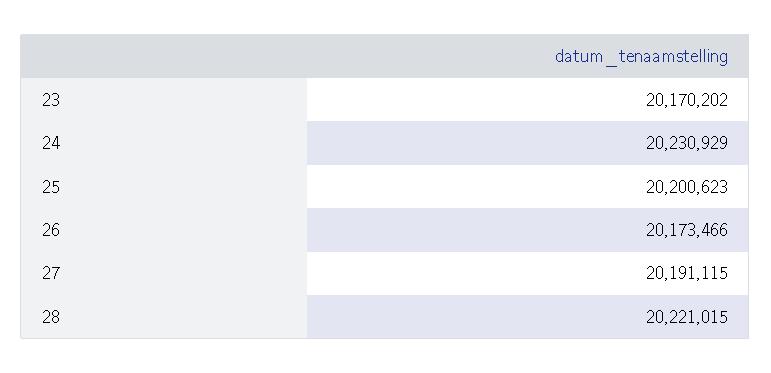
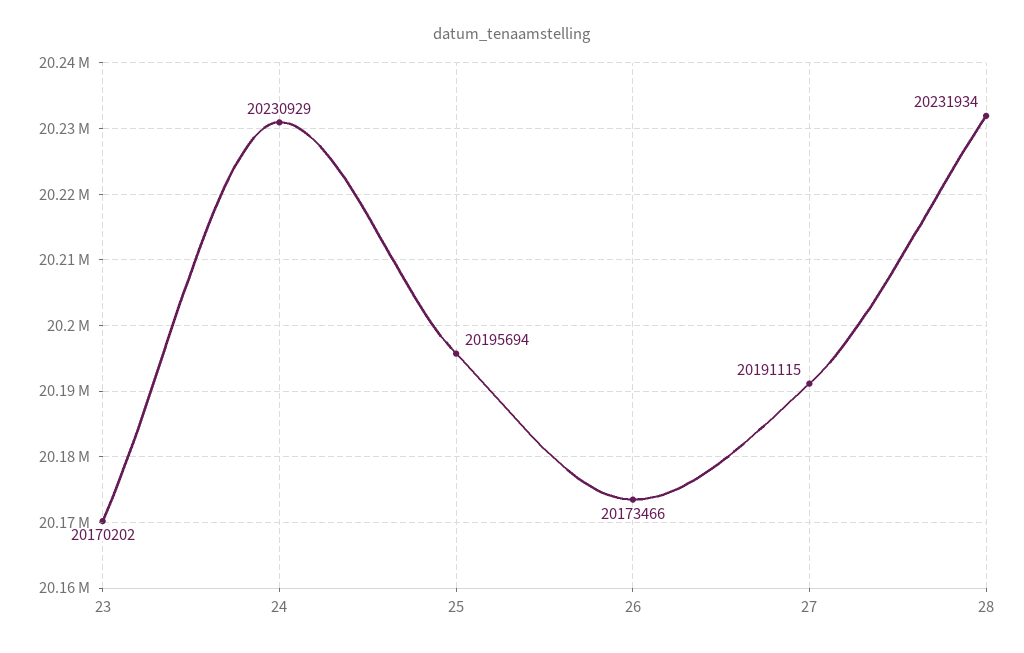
25: 20200623 -> 20195694
28: 20221015 -> 20231934

